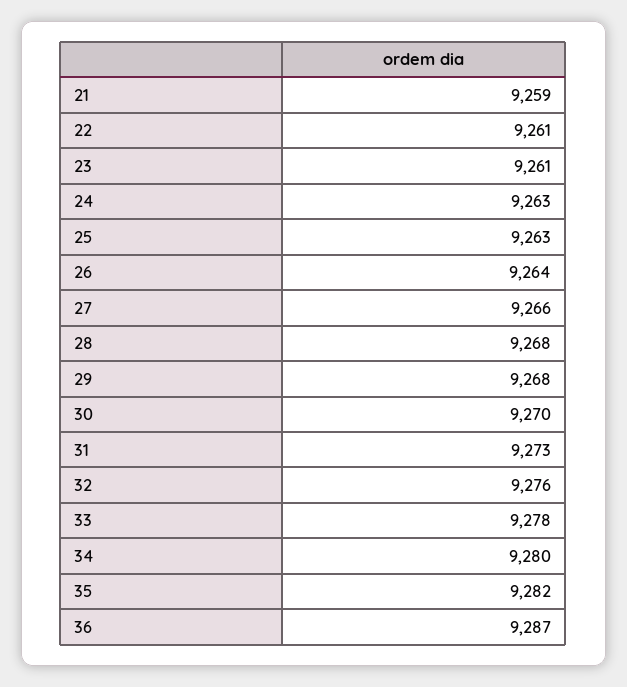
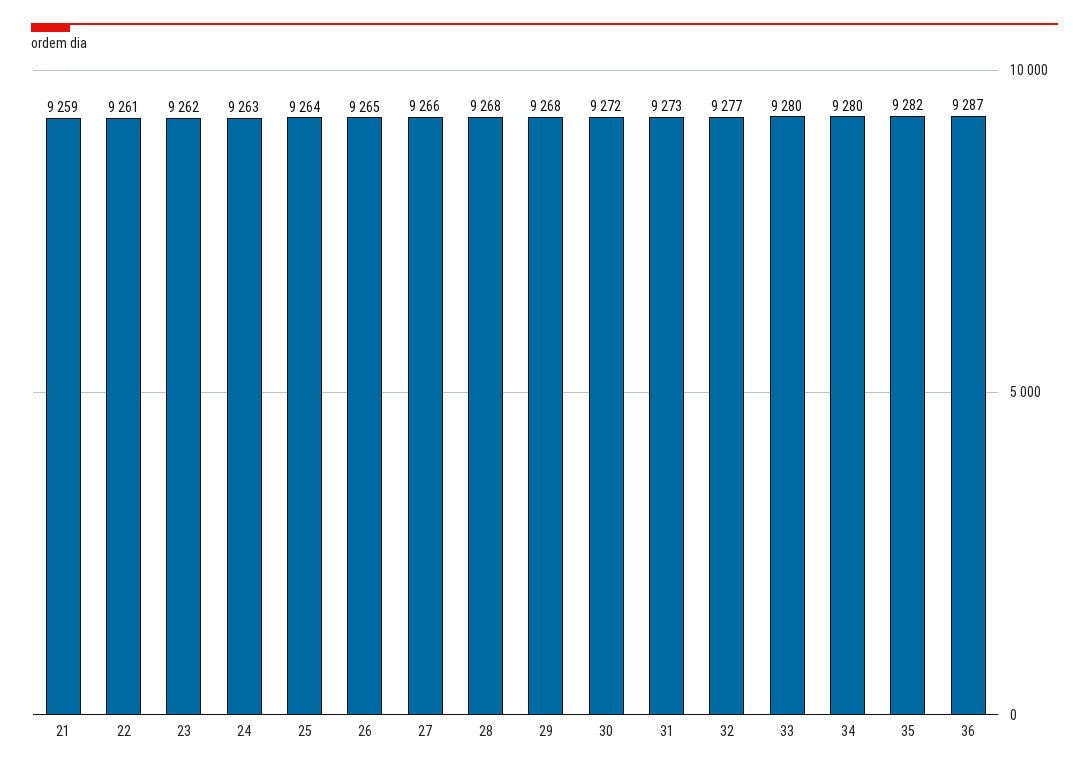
23: 9261 -> 9262
25: 9263 -> 9264
26: 9264 -> 9265
30: 9270 -> 9272
32: 9276 -> 9277
33: 9278 -> 9280

